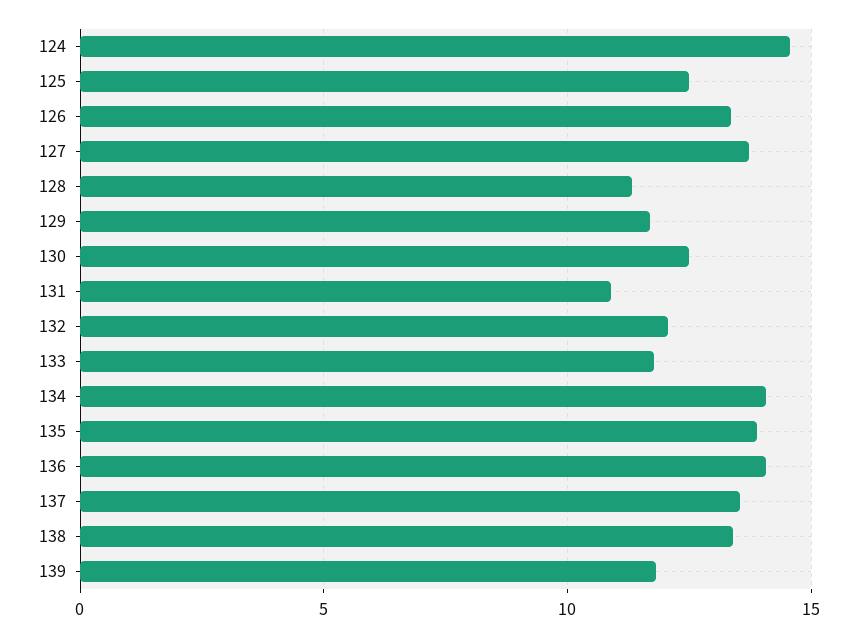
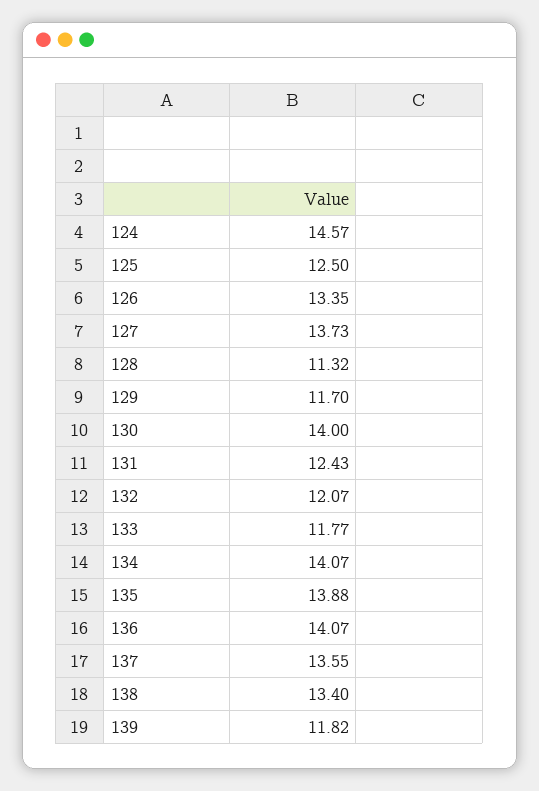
130: 12.5 -> 14
131: 11 -> 12.43

